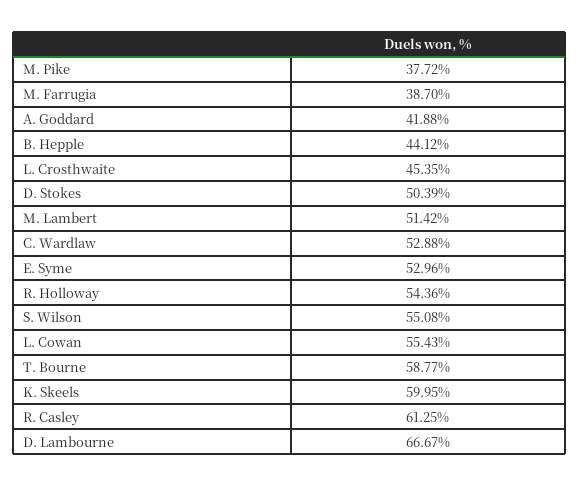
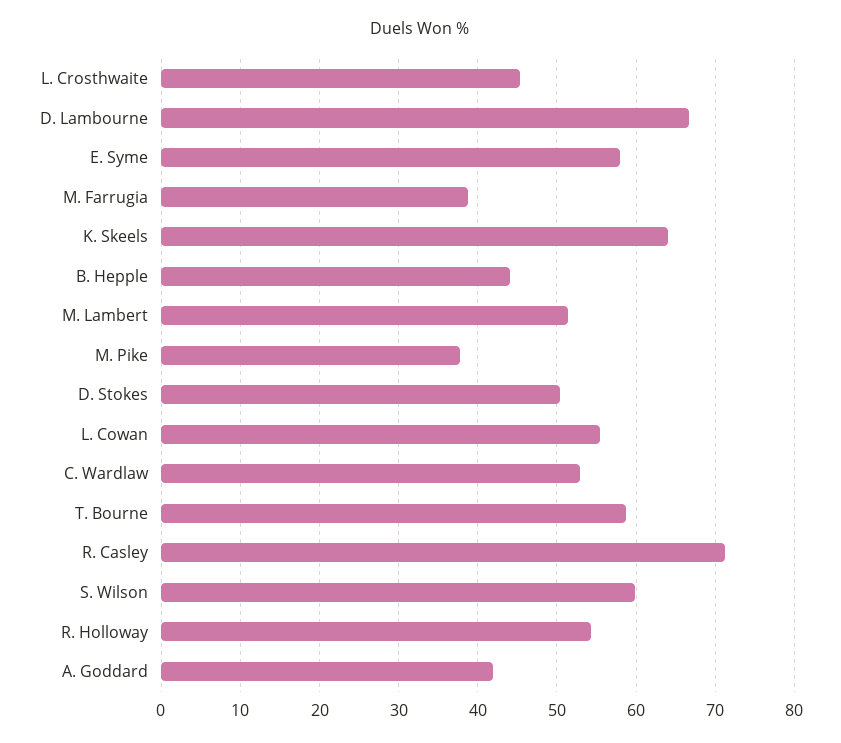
E. Syme: 52.96 -> 58
S. Wilson: 55.08 -> 60
K. Skeels: 59.95 -> 64
R. Casley: 61.25 -> 71

